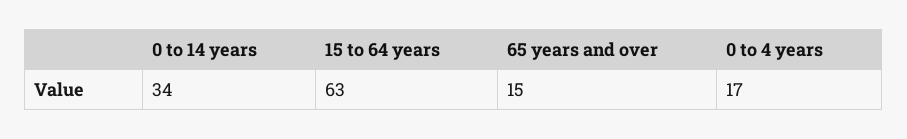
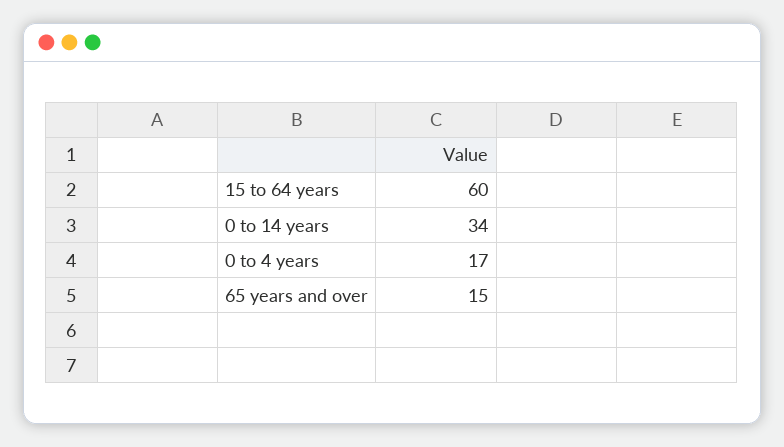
15 to 64 years: 63 -> 60

